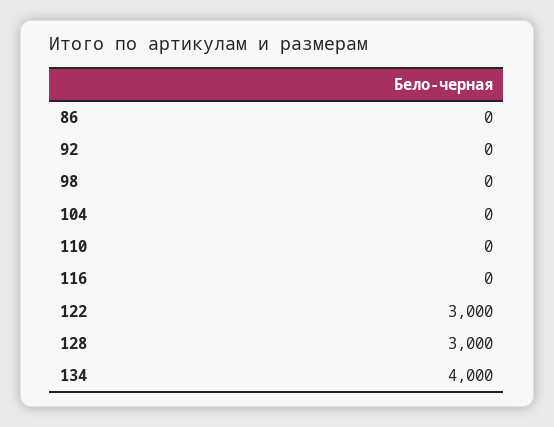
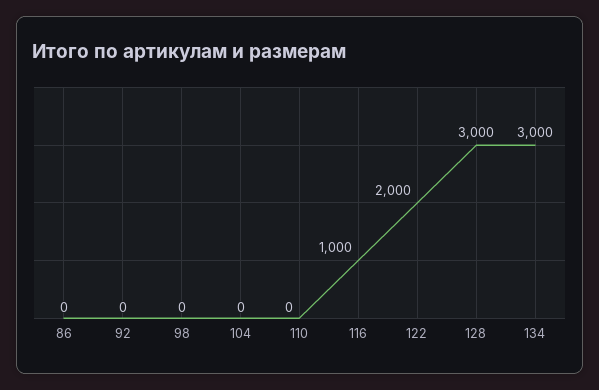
116: 0 -> 1000
122: 3000 -> 2000
134: 4000 -> 3000

